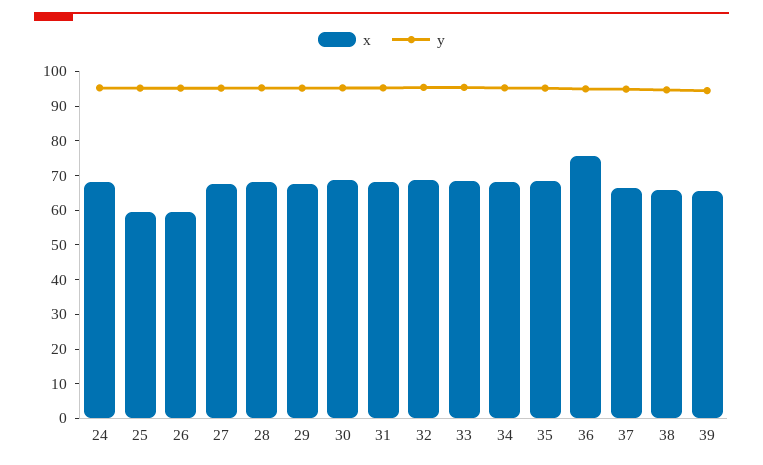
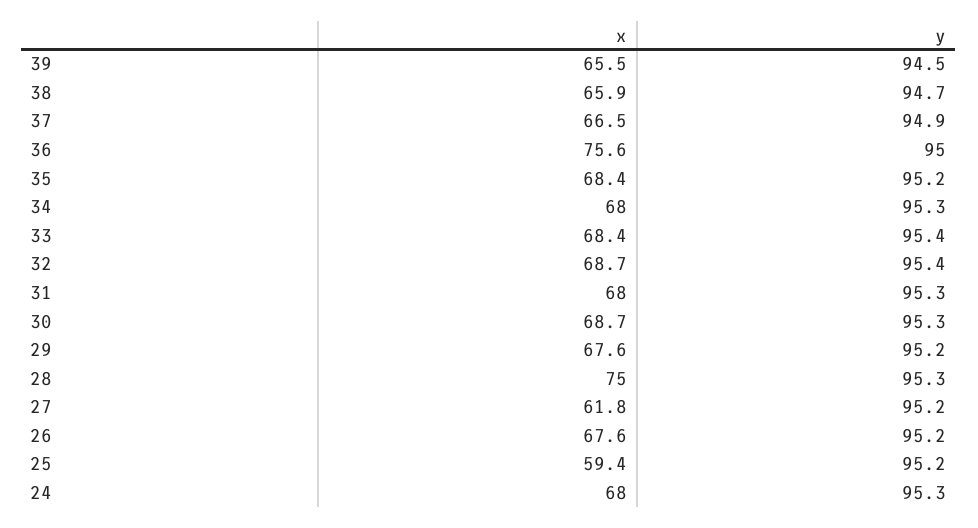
x, 26: 60 -> 67.6
x, 27: 67.5 -> 61.8
x, 28: 67.5 -> 75

